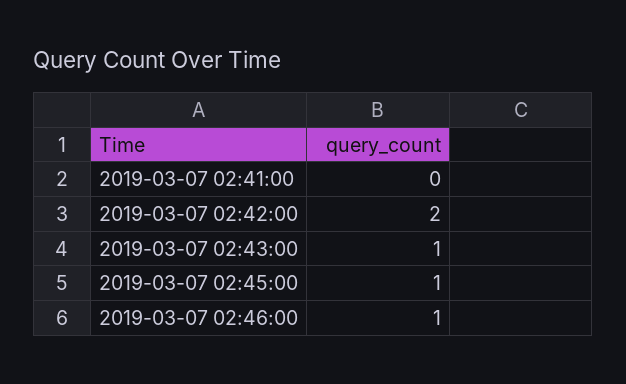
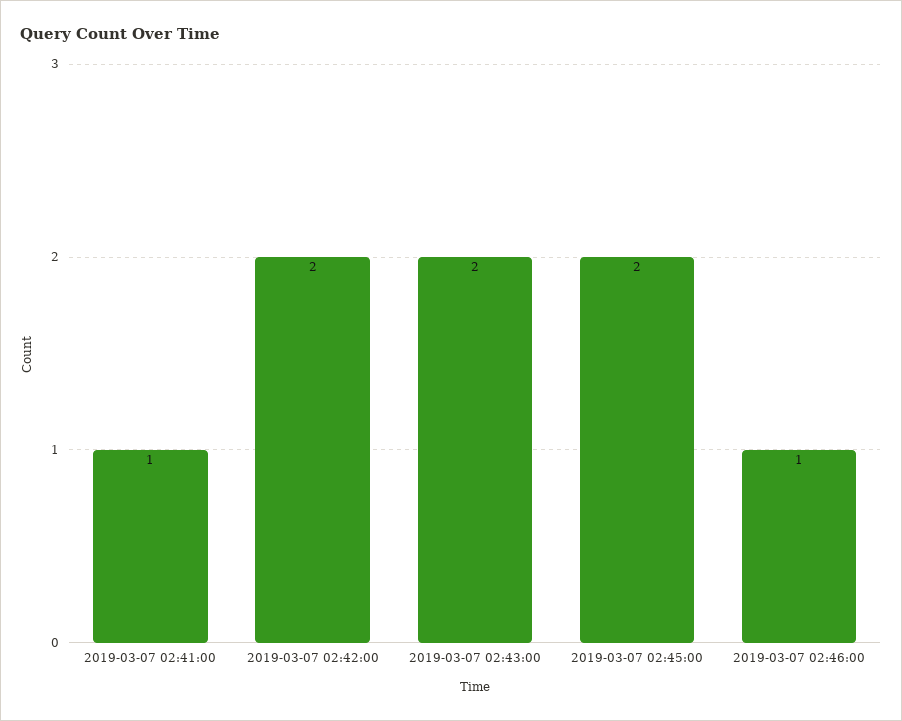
2019-03-07 02:41:00: 0 -> 1
2019-03-07 02:43:00: 1 -> 2
2019-03-07 02:45:00: 1 -> 2

